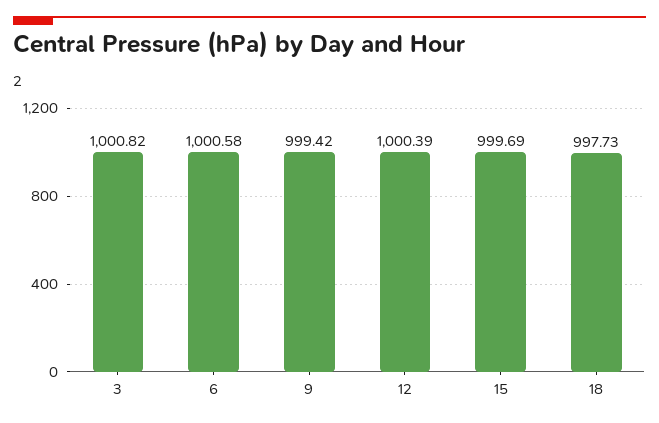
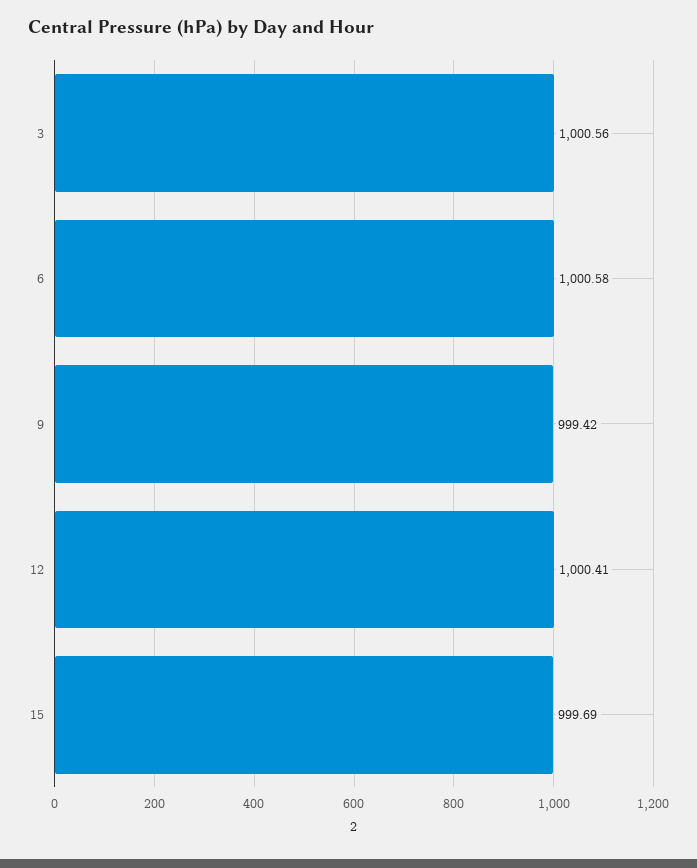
3: 1000.82 -> 1000.56
12: 1000.39 -> 1000.41
18: 997.73 -> none

